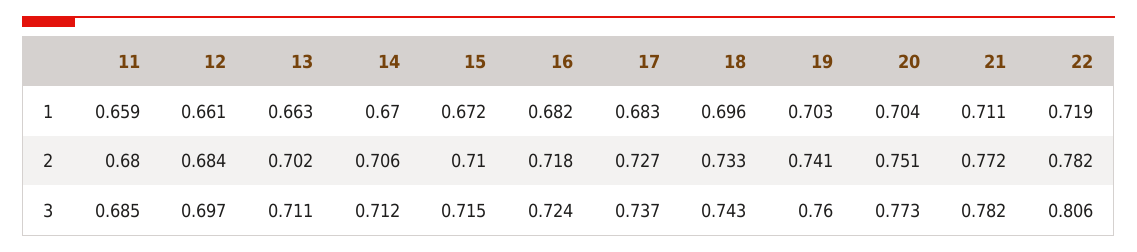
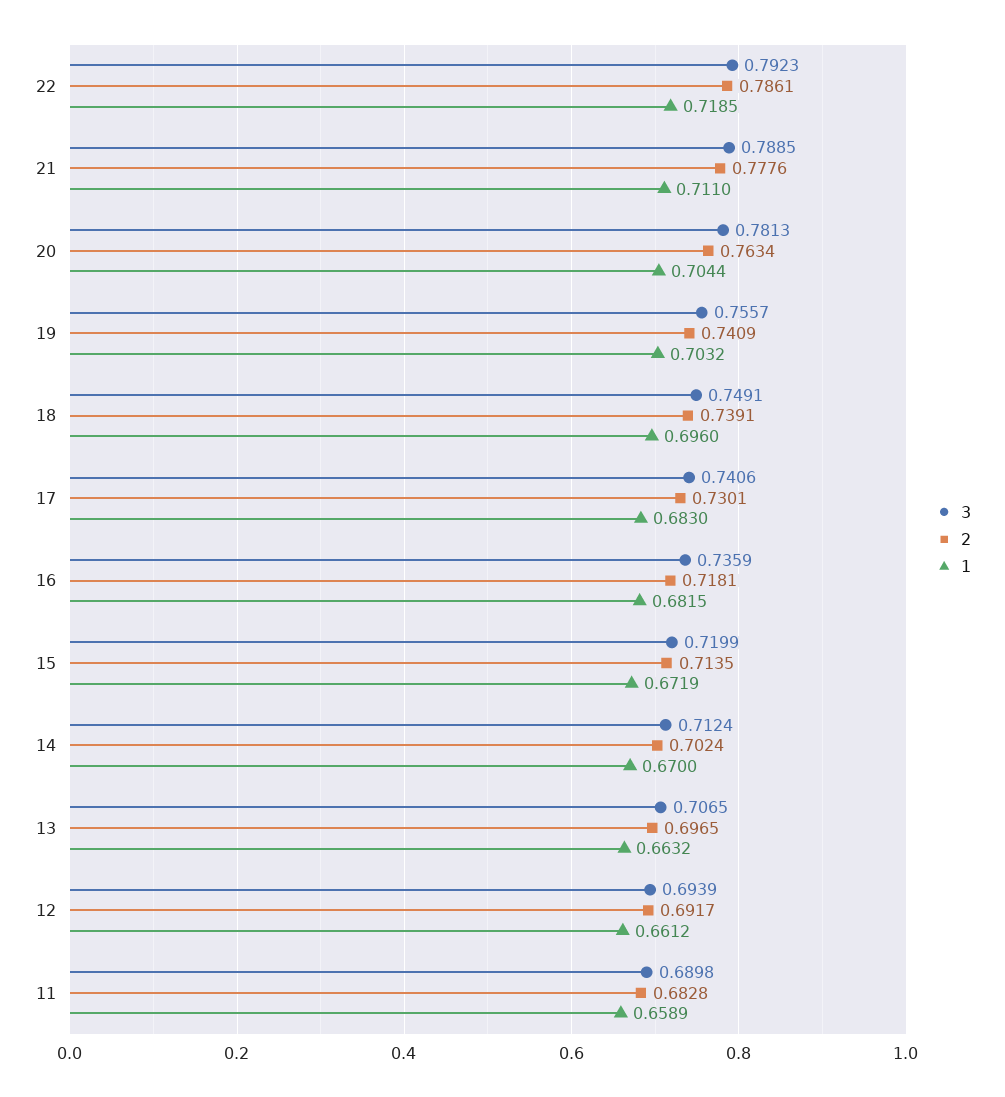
2, 11: 0.68 -> 0.6828
2, 12: 0.684 -> 0.6917
2, 13: 0.702 -> 0.6965
2, 14: 0.706 -> 0.7024
2, 15: 0.71 -> 0.7135
2, 17: 0.727 -> 0.7301
2, 18: 0.733 -> 0.7391
2, 20: 0.751 -> 0.7634
2, 21: 0.772 -> 0.7776
2, 22: 0.782 -> 0.7861
3, 11: 0.685 -> 0.6898
3, 12: 0.697 -> 0.6939
3, 13: 0.711 -> 0.7065
3, 15: 0.715 -> 0.7199
3, 16: 0.724 -> 0.7359
3, 17: 0.737 -> 0.7406
3, 18: 0.743 -> 0.7491
3, 19: 0.76 -> 0.7557
3, 20: 0.773 -> 0.7813
3, 21: 0.782 -> 0.7885
3, 22: 0.806 -> 0.7923

